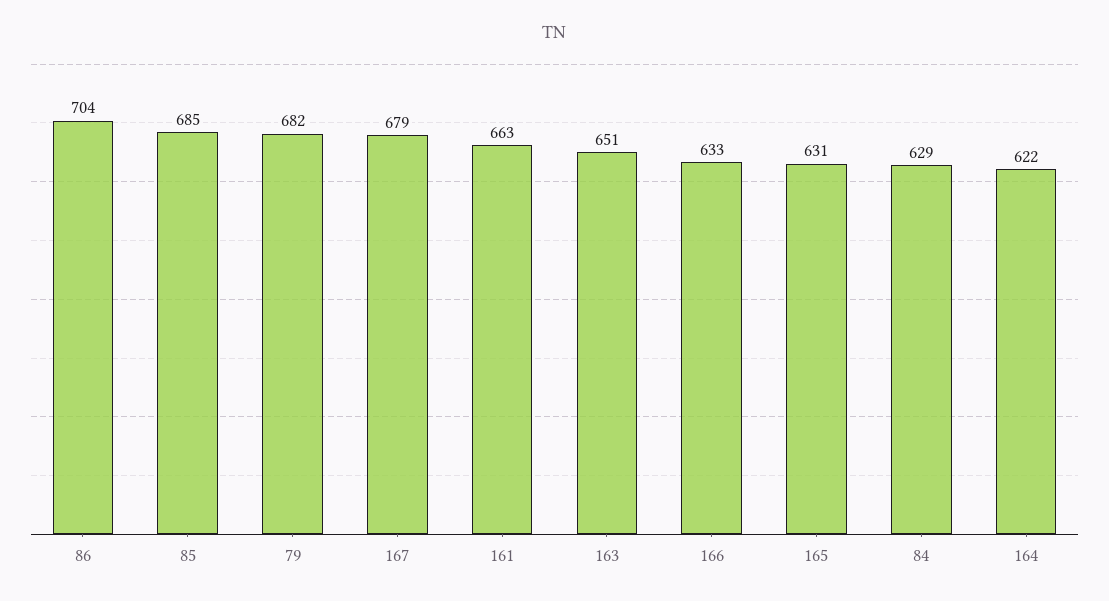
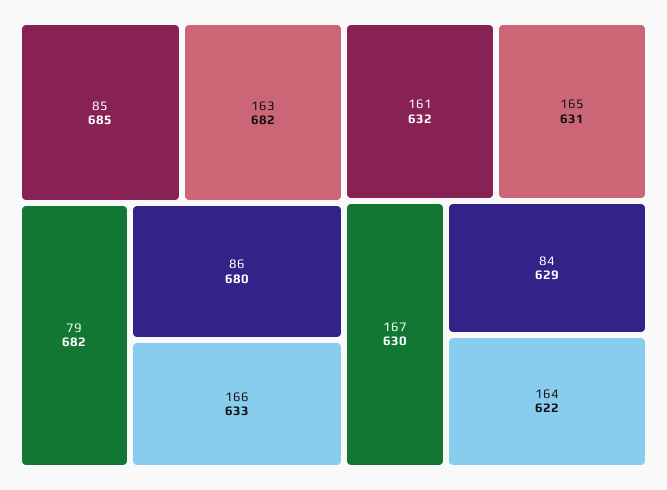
86: 704 -> 680
167: 679 -> 630
161: 663 -> 632
163: 651 -> 682

